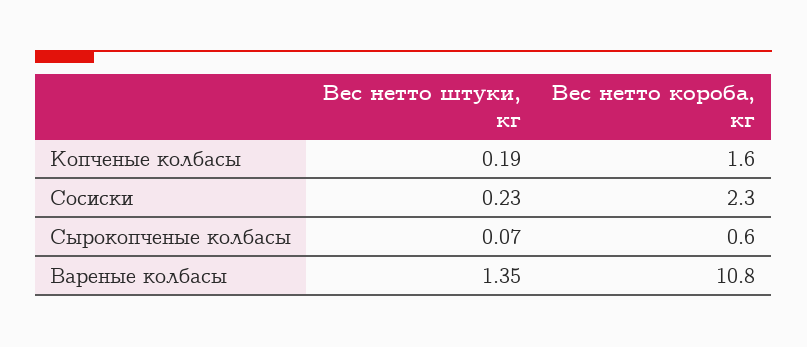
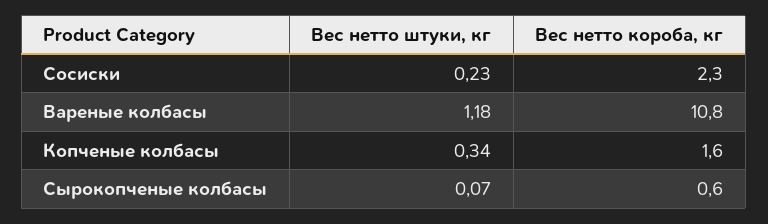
Вес нетто штуки, кг, Копченые колбасы: 0.19 -> 0.34
Вес нетто штуки, кг, Вареные колбасы: 1.35 -> 1.18

